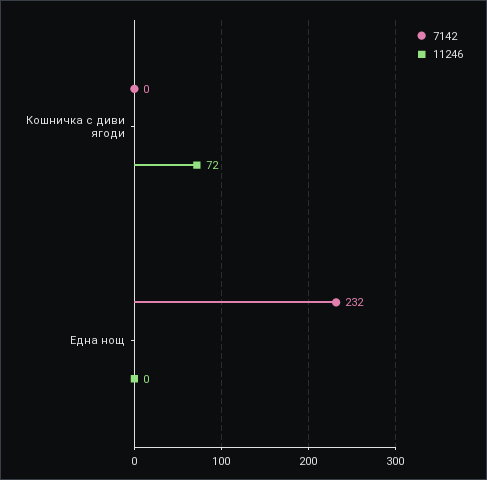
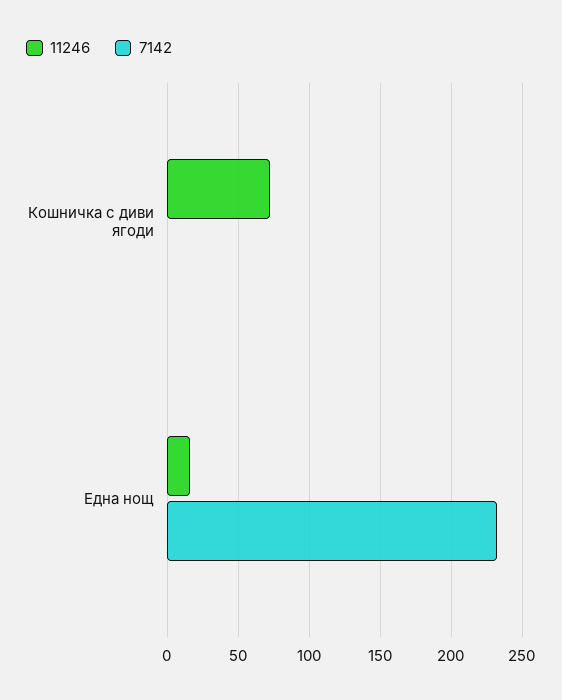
11246, Една нощ: 0 -> 15

